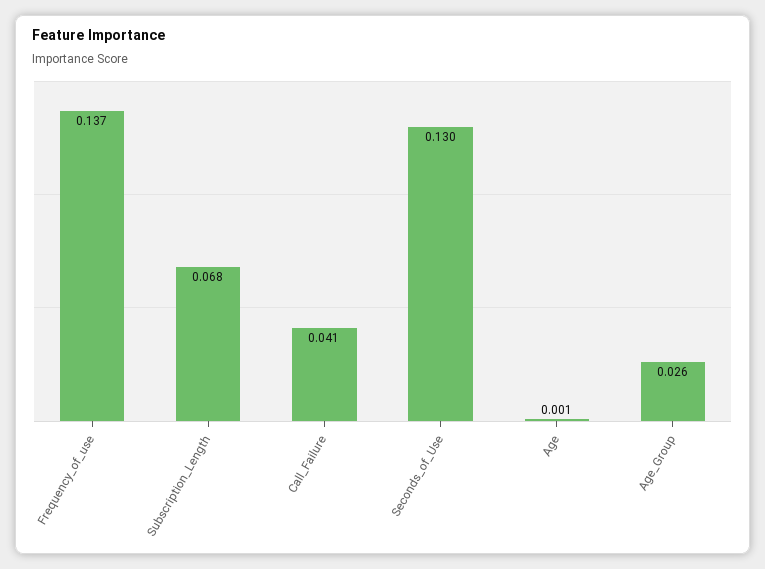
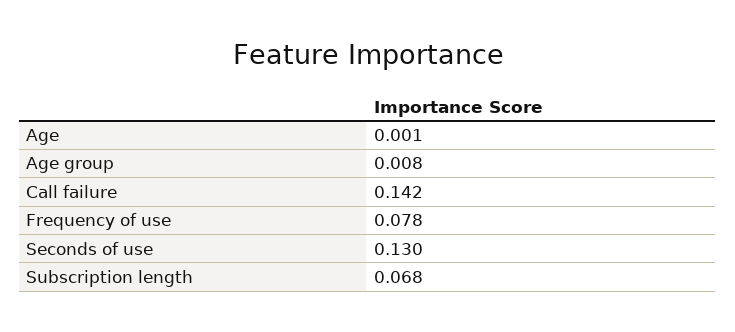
Frequency_of_use: 0.137 -> 0.078
Call_Failure: 0.041 -> 0.142
Age_Group: 0.026 -> 0.008

